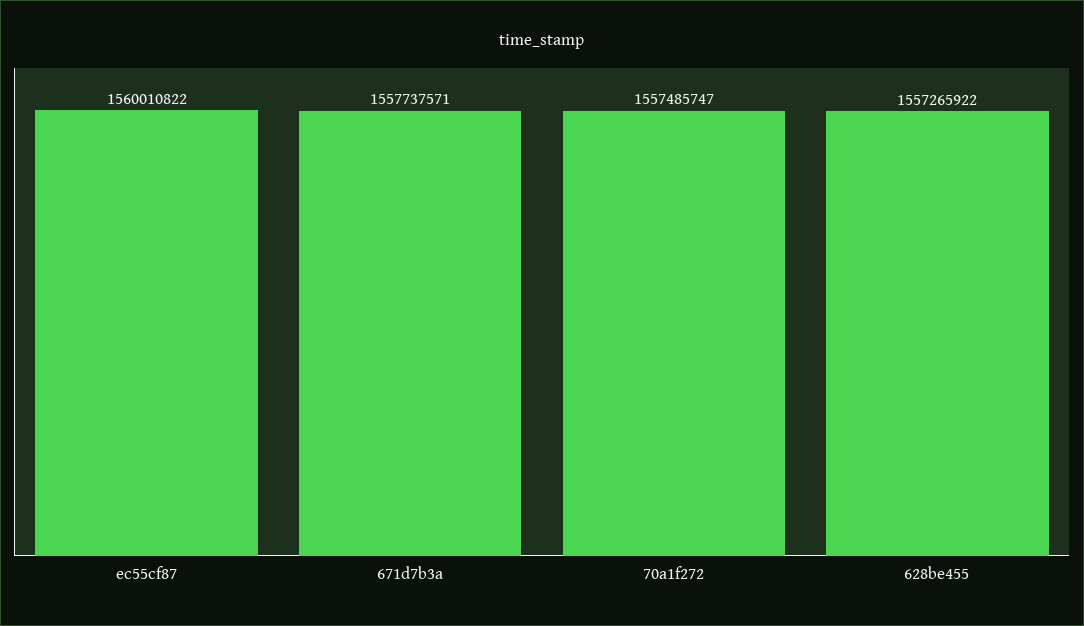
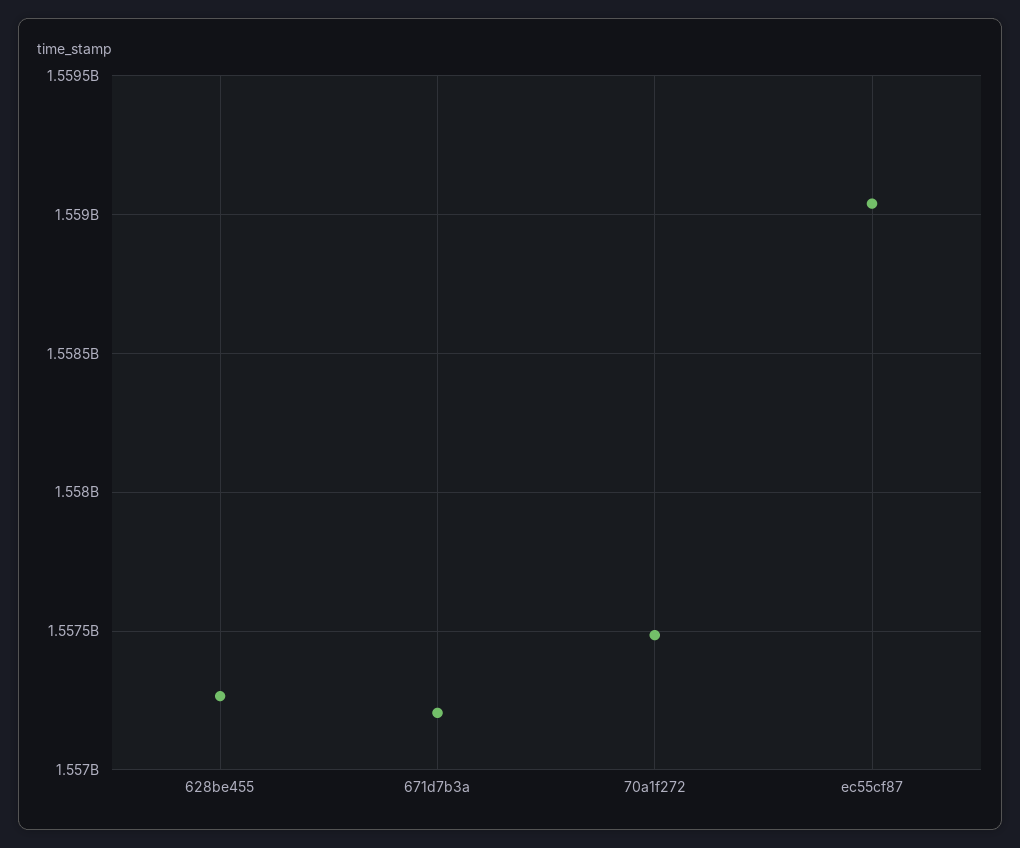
ec55cf87: 1560010822 -> 1559050000
671d7b3a: 1557737571 -> 1557200000

